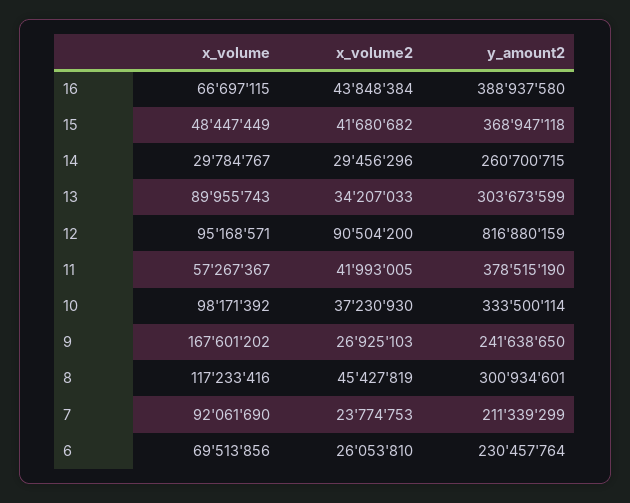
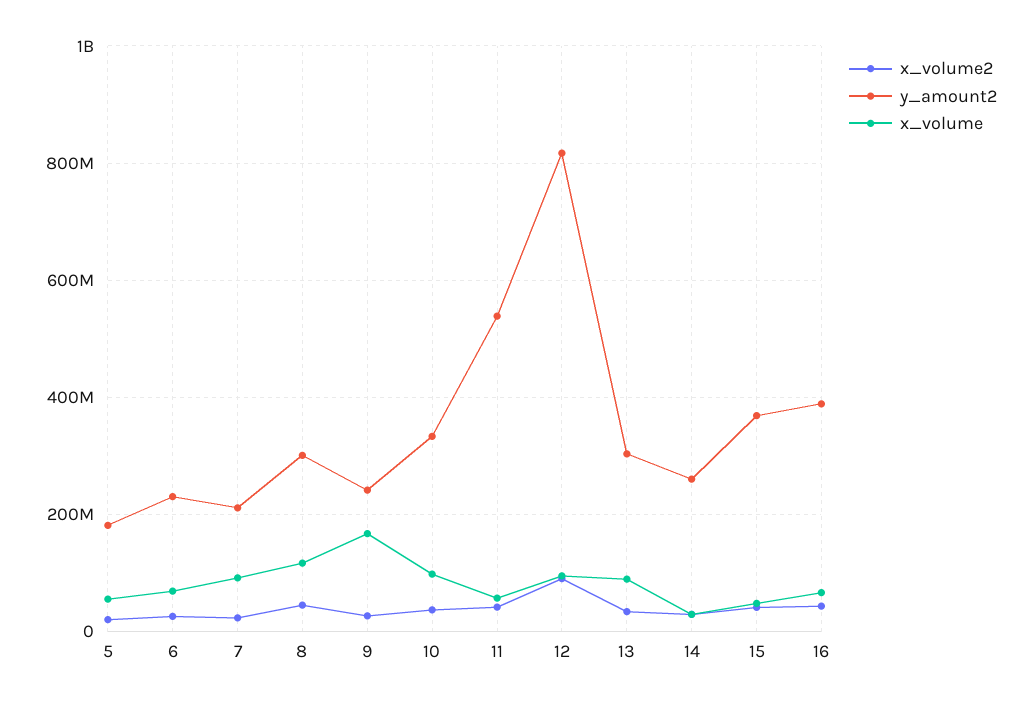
y_amount2, 11: 378515190 -> 540000000
x_volume2, 5: none -> 20000000
y_amount2, 5: none -> 180000000
x_volume, 5: none -> 60000000

